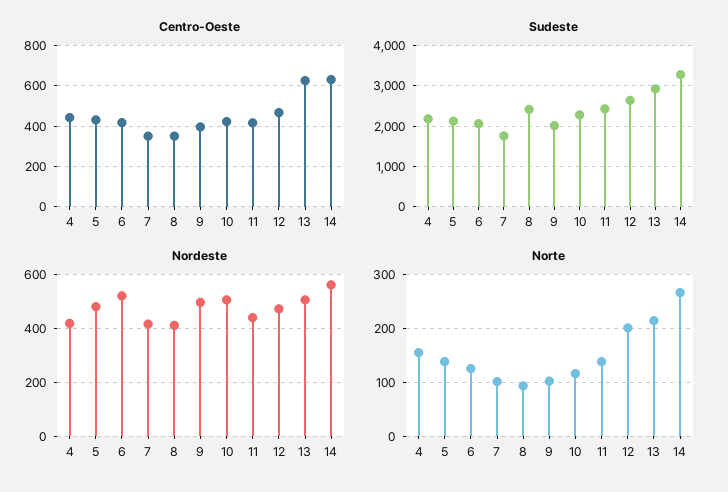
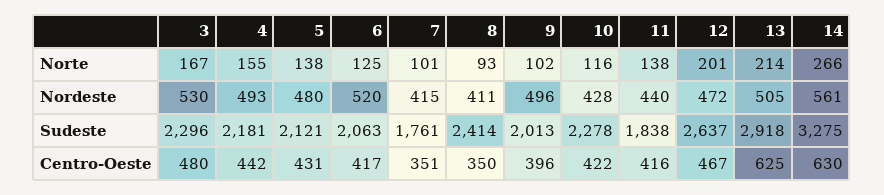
Sudeste, 11: 2400 -> 1838
Nordeste, 4: 425 -> 493
Nordeste, 10: 500 -> 428
Norte, 3: none -> 167
Nordeste, 3: none -> 530
Sudeste, 3: none -> 2296
Centro-Oeste, 3: none -> 480

